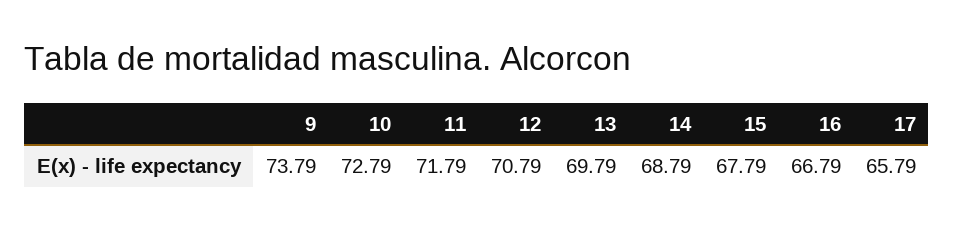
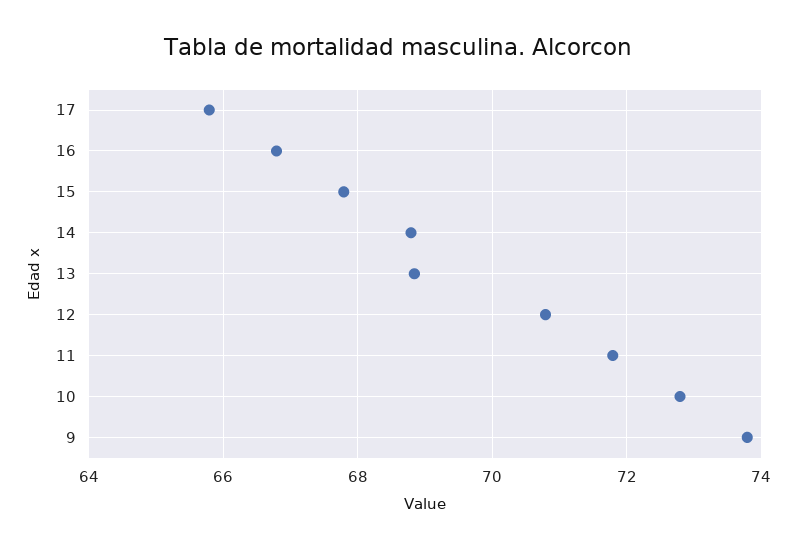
13: 69.79 -> 68.8

